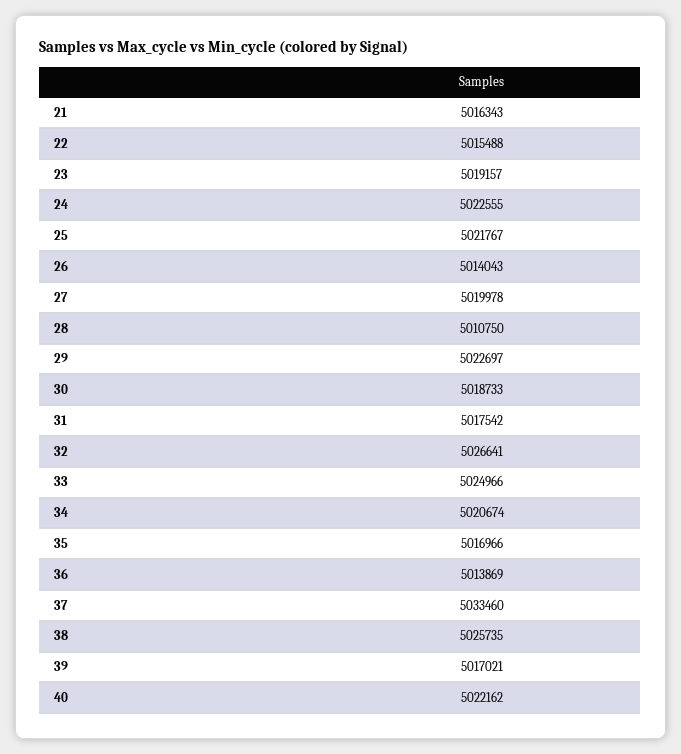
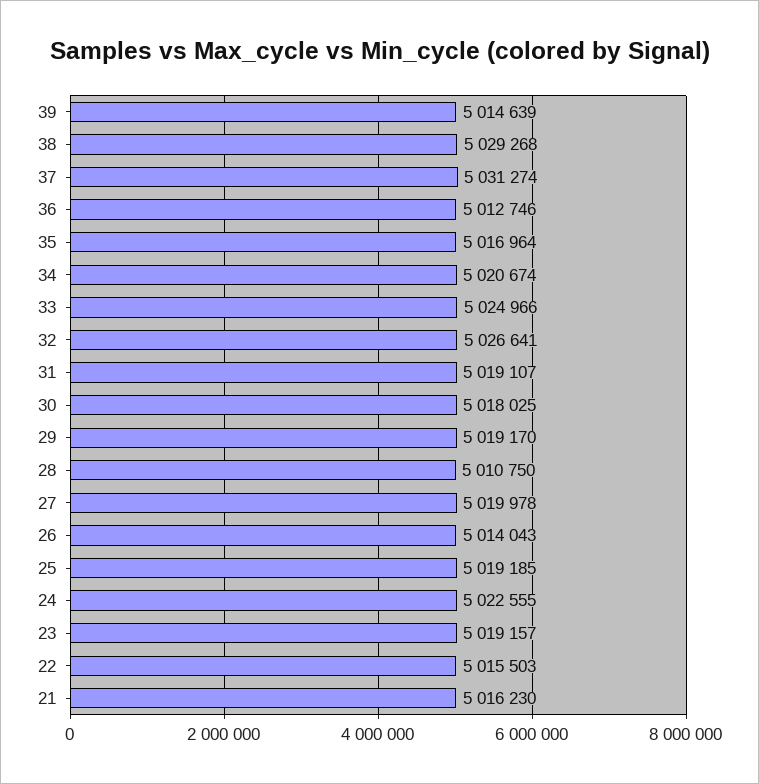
21: 5016343 -> 5016230
22: 5015488 -> 5015503
25: 5021767 -> 5019185
29: 5022697 -> 5019170
30: 5018733 -> 5018025
31: 5017542 -> 5019107
35: 5016966 -> 5016964
36: 5013869 -> 5012746
37: 5033460 -> 5031274
38: 5025735 -> 5029268
39: 5017021 -> 5014639
40: 5022162 -> none

